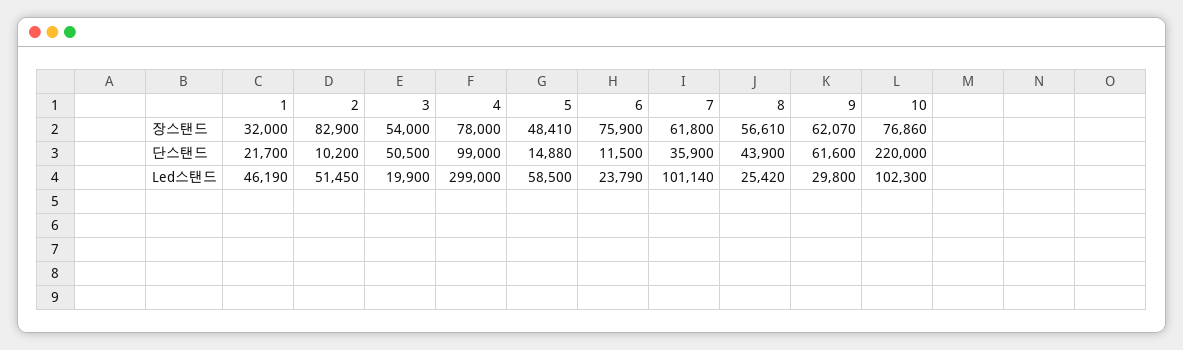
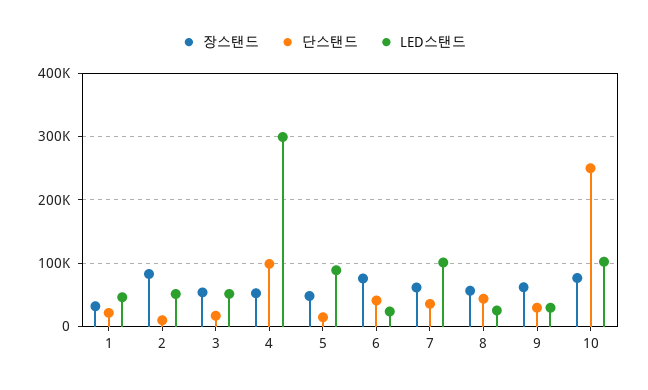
장스탠드, 4: 78000 -> 50000
단스탠드, 3: 50500 -> 20000
단스탠드, 6: 11500 -> 40000
단스탠드, 9: 61600 -> 30000
단스탠드, 10: 220000 -> 250000
Led스탠드, 3: 19900 -> 50000
Led스탠드, 5: 58500 -> 90000

